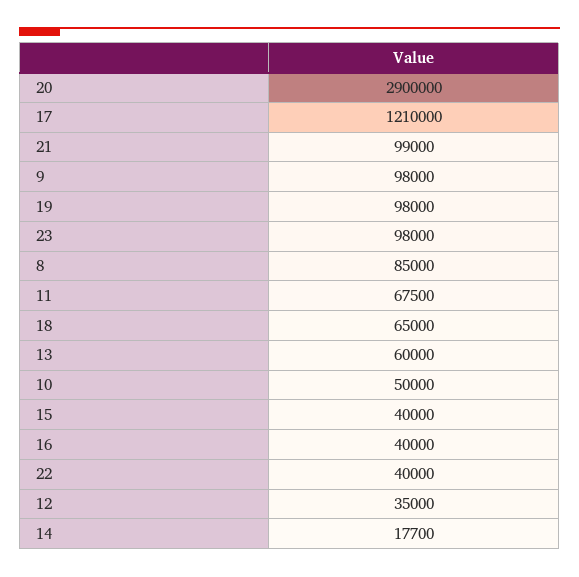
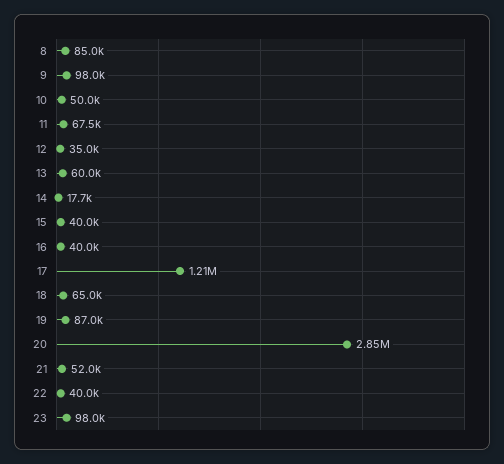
20: 2900000 -> 2850000
21: 99000 -> 52000
19: 98000 -> 87000

